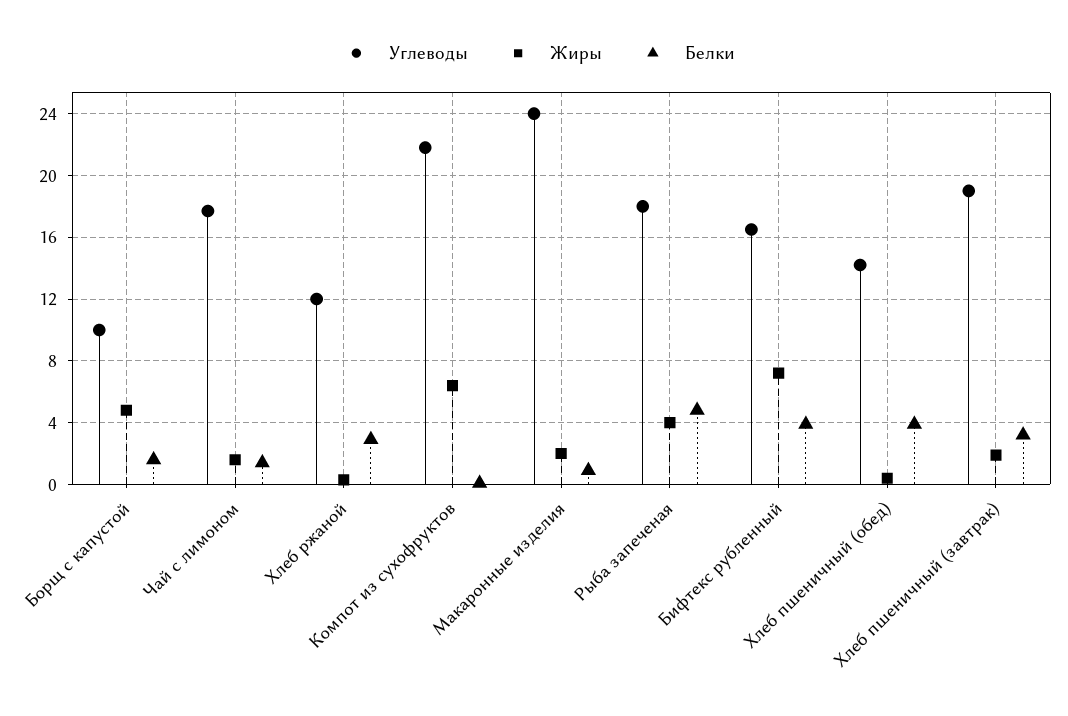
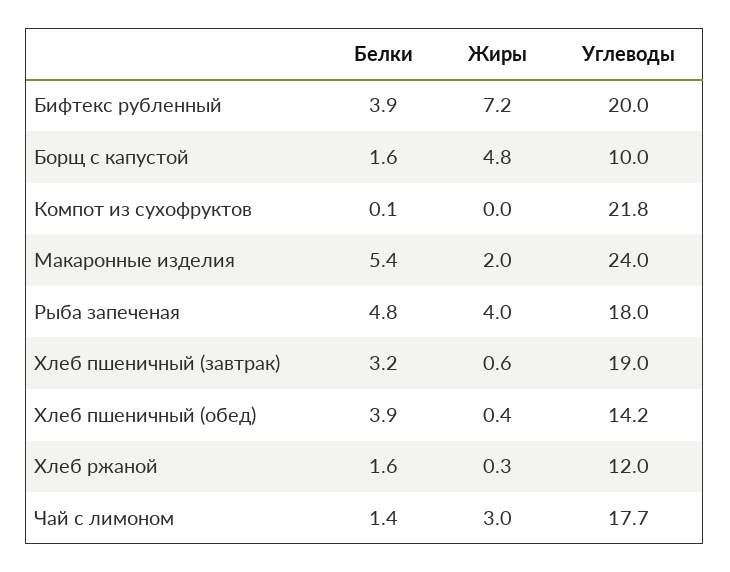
Жиры, Чай с лимоном: 1.5 -> 3
Белки, Хлеб ржаной: 3 -> 1.6
Жиры, Компот из сухофруктов: 6.5 -> 0
Белки, Макаронные изделия: 1 -> 5.4
Углеводы, Бифтекс рубленный: 16.5 -> 20
Жиры, Хлеб пшеничный (завтрак): 2 -> 0.6

